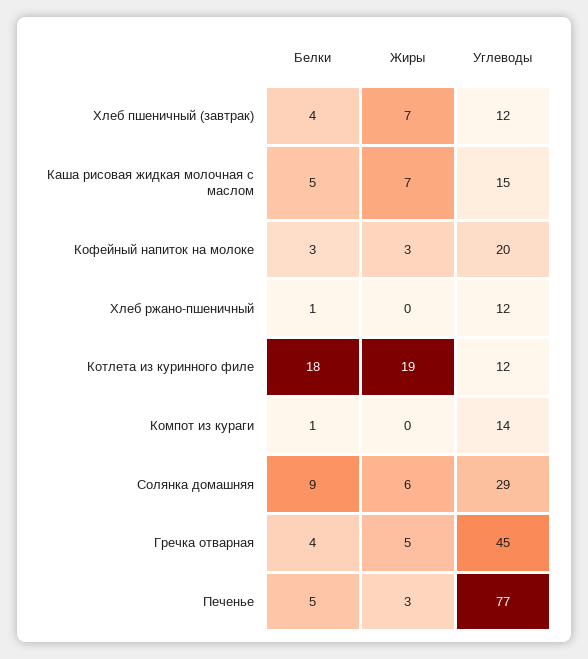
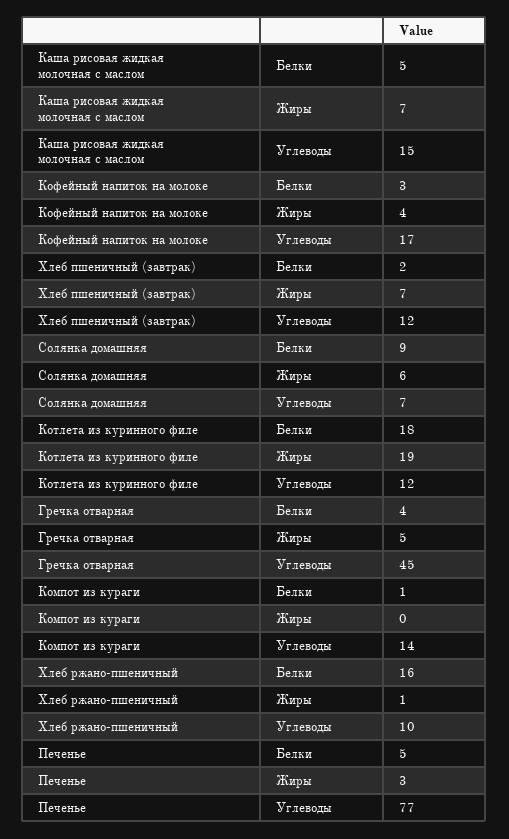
Белки, Хлеб пшеничный (завтрак): 4 -> 2
Жиры, Кофейный напиток на молоке: 3 -> 4
Углеводы, Кофейный напиток на молоке: 20 -> 17
Белки, Хлеб ржано-пшеничный: 1 -> 16
Жиры, Хлеб ржано-пшеничный: 0 -> 1
Углеводы, Хлеб ржано-пшеничный: 12 -> 10
Углеводы, Солянка домашняя: 29 -> 7

